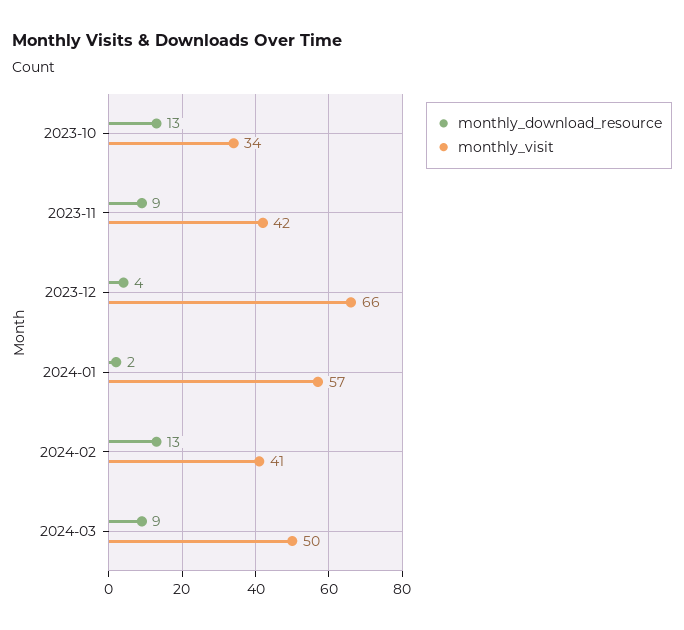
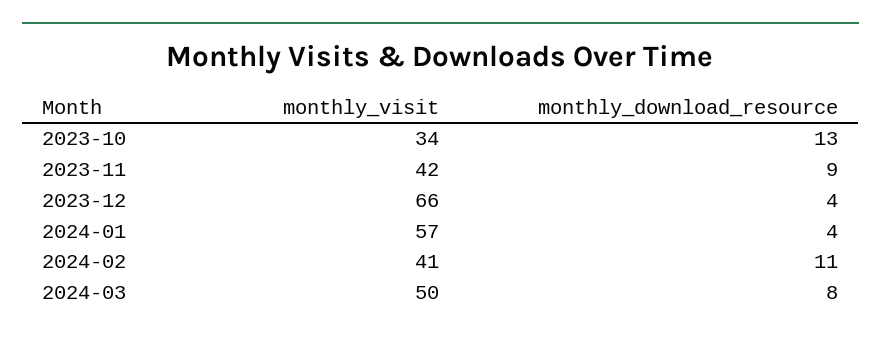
monthly_download_resource, 2024-01: 2 -> 4
monthly_download_resource, 2024-02: 13 -> 11
monthly_download_resource, 2024-03: 9 -> 8

